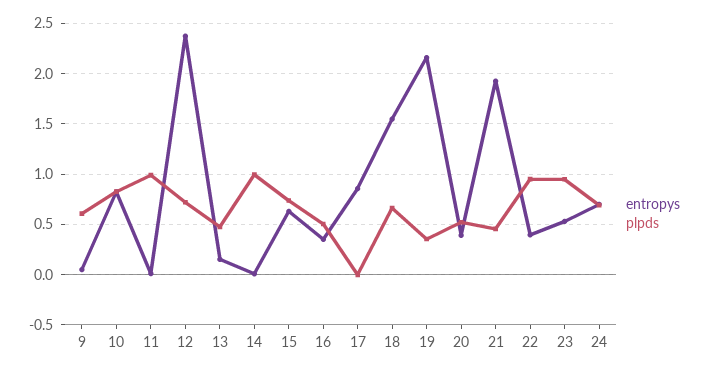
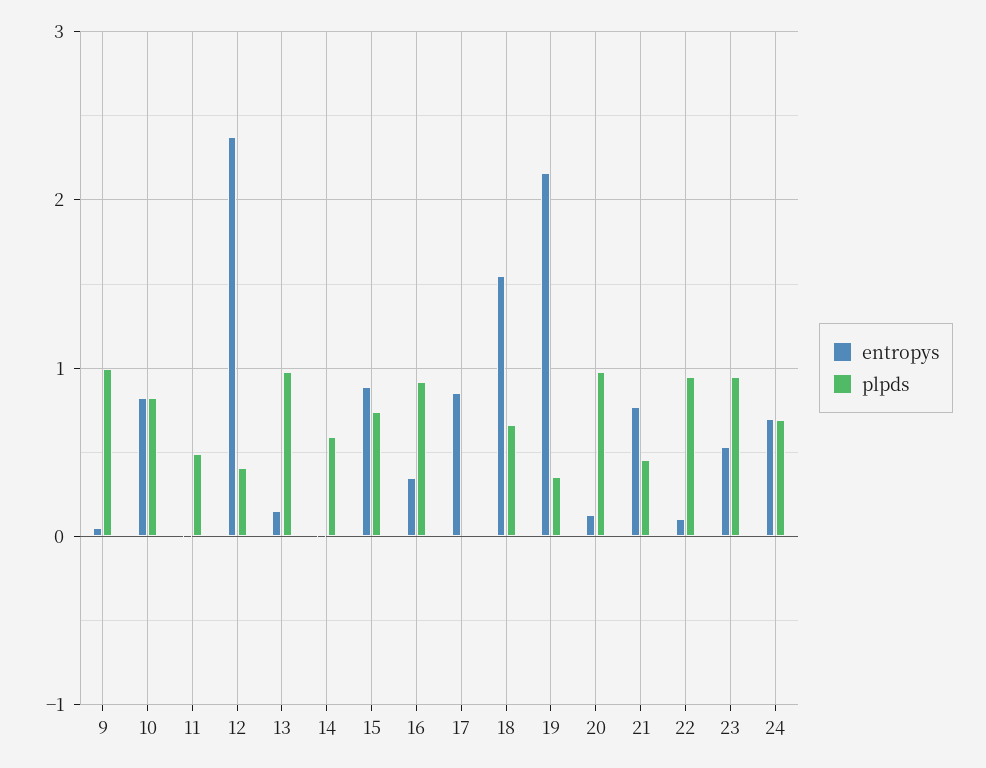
plpds, 9: 0.6 -> 1
plpds, 11: 1 -> 0.5
plpds, 12: 0.7 -> 0.4
plpds, 13: 0.5 -> 1
plpds, 14: 1 -> 0.6
entropys, 15: 0.6 -> 0.9
plpds, 16: 0.5 -> 0.9
entropys, 20: 0.4 -> 0.1
plpds, 20: 0.5 -> 1
entropys, 21: 1.9 -> 0.8
entropys, 22: 0.4 -> 0.1

